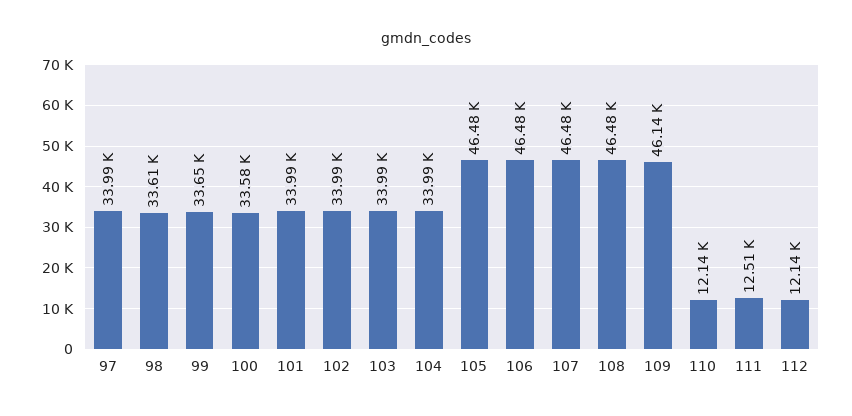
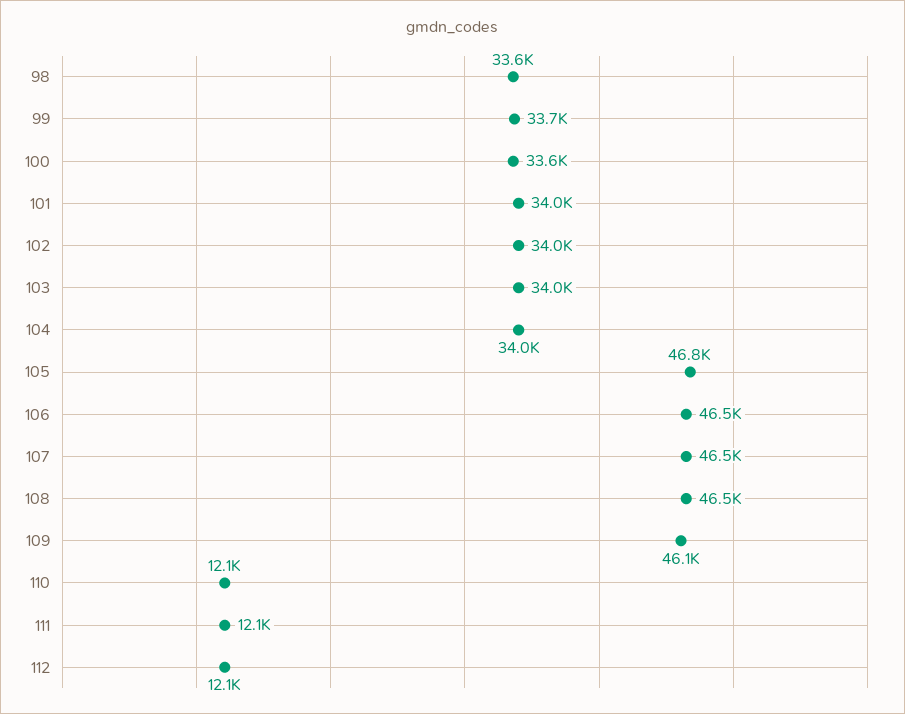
97: 33990 -> none
105: 46480 -> 46800
111: 12510 -> 12100

